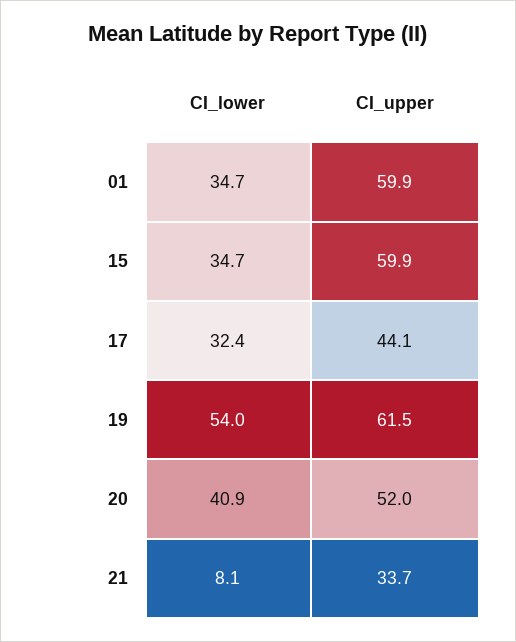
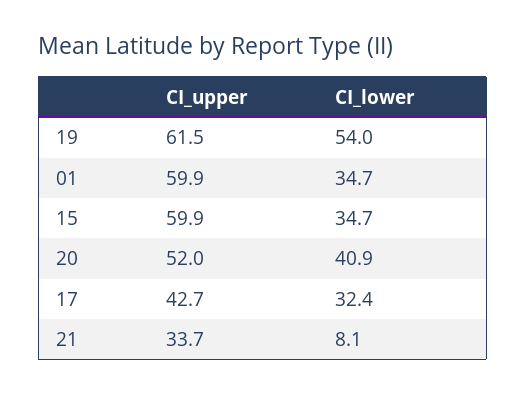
CI_upper, 17: 44.1 -> 42.7

